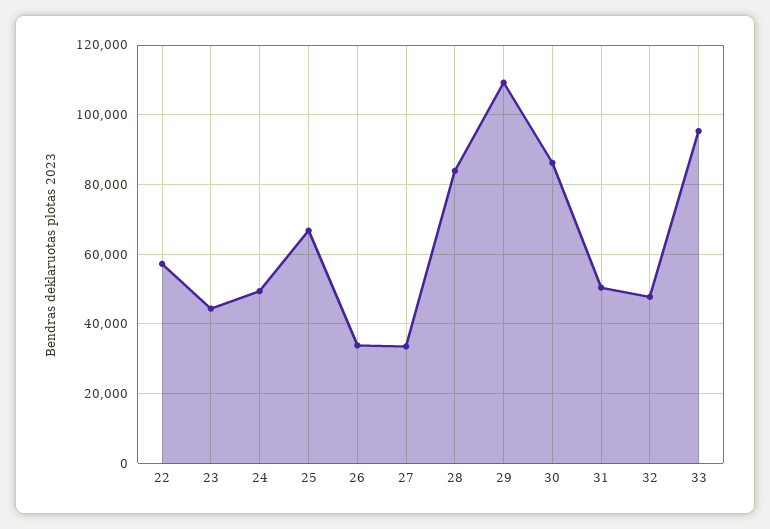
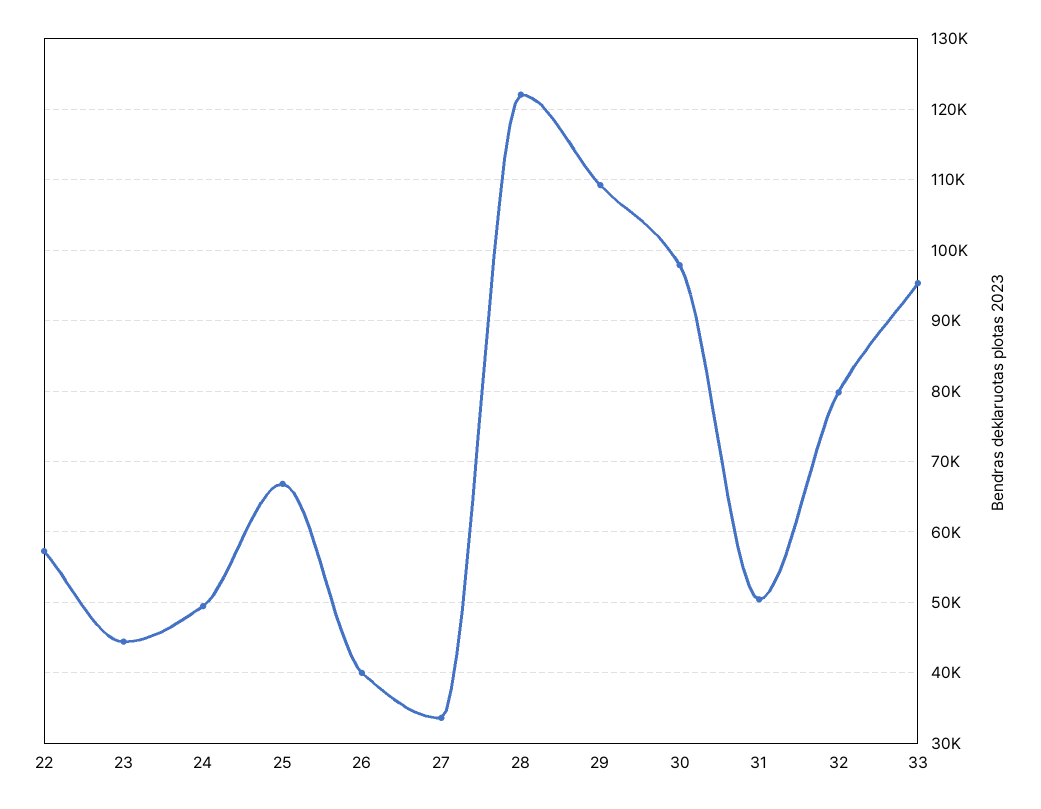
26: 34000 -> 40000
28: 84000 -> 122000
30: 86000 -> 98000
32: 48000 -> 80000

